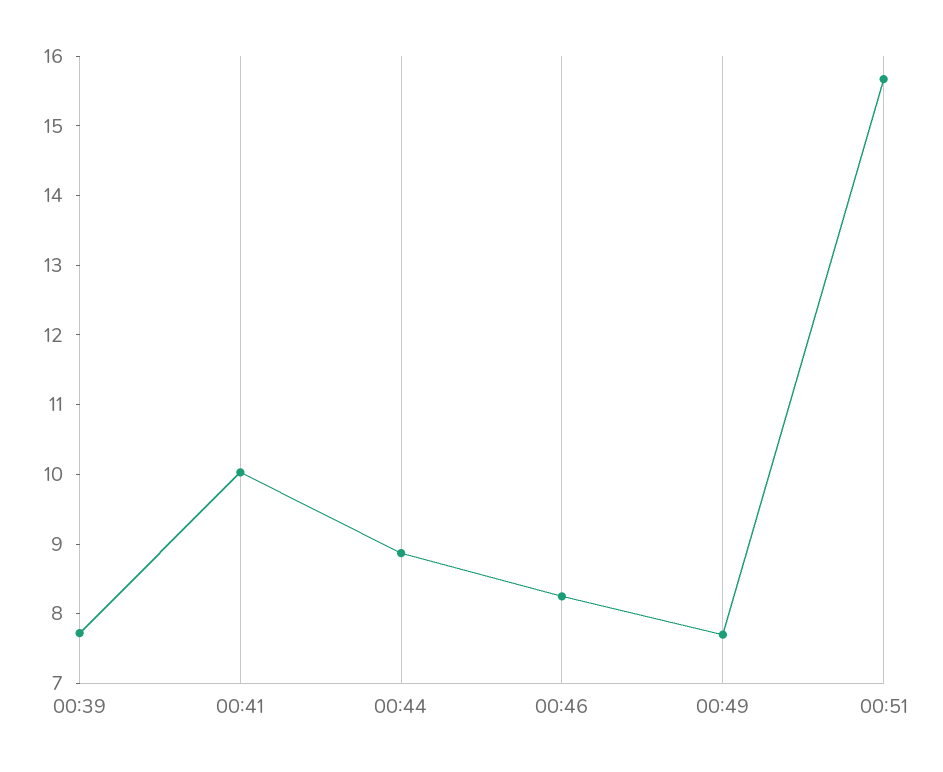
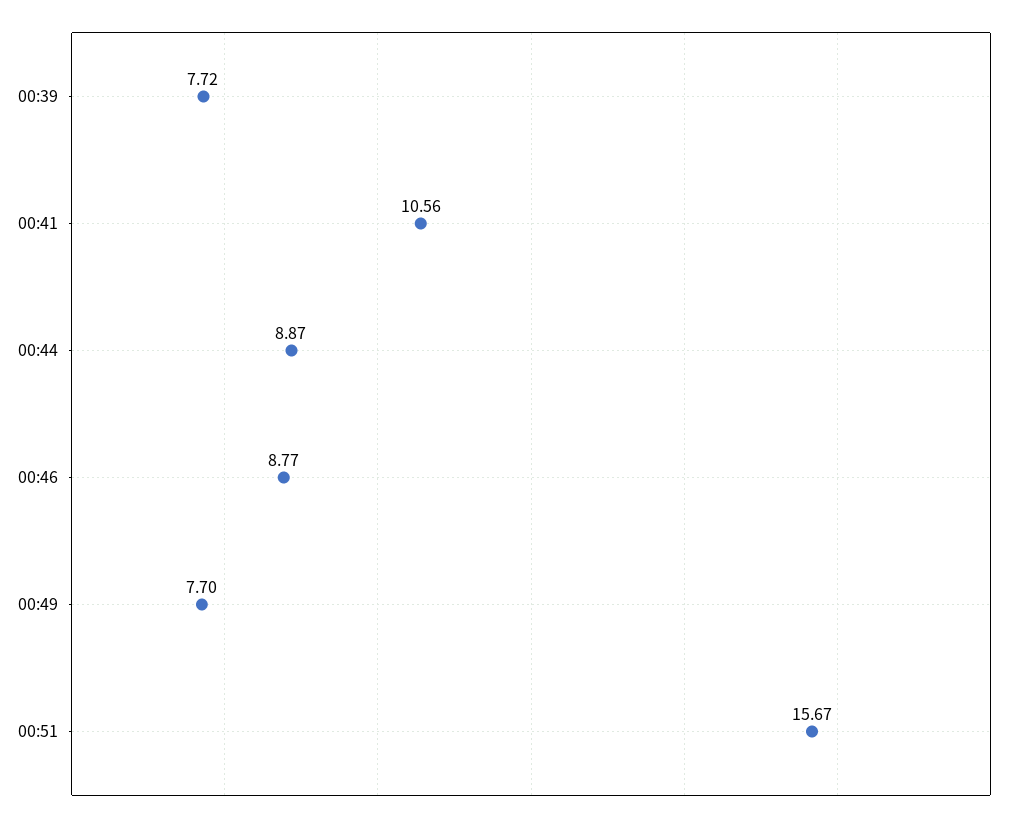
00:41: 10 -> 10.56
00:46: 8.2 -> 8.77

